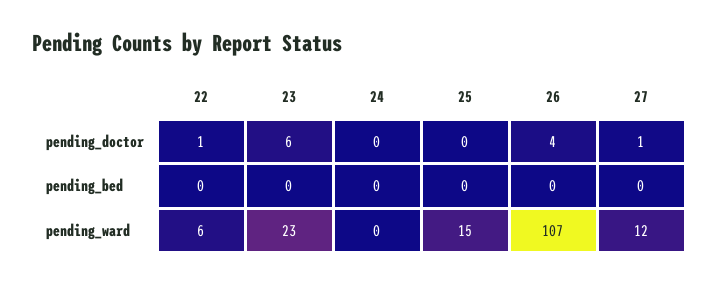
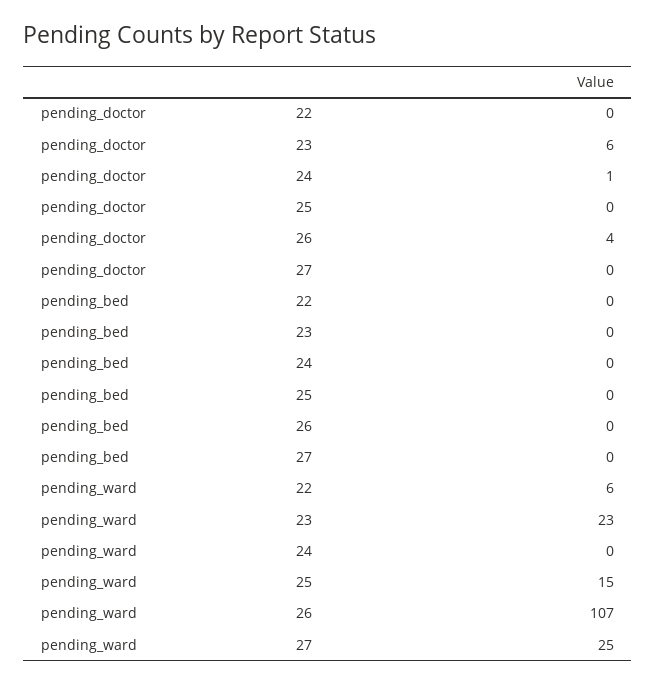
22, pending_doctor: 1 -> 0
24, pending_doctor: 0 -> 1
27, pending_doctor: 1 -> 0
27, pending_ward: 12 -> 25

